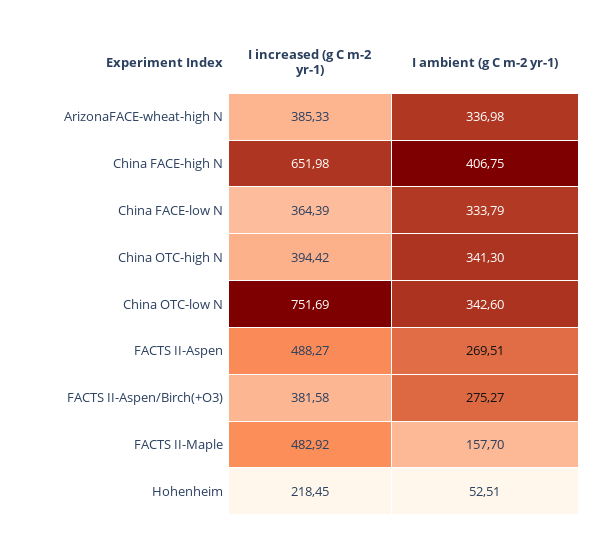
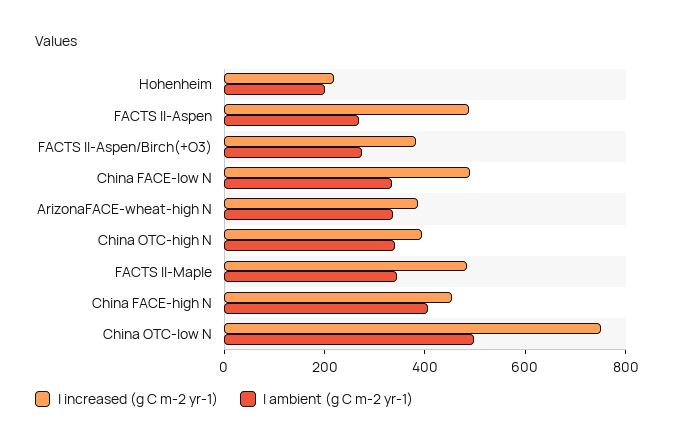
I increased (g C m-2 yr-1), China FACE-high N: 651.98 -> 450
I increased (g C m-2 yr-1), China FACE-low N: 364.39 -> 500
I ambient (g C m-2 yr-1), China OTC-low N: 342.6 -> 500
I ambient (g C m-2 yr-1), FACTS II-Maple: 157.7 -> 350
I ambient (g C m-2 yr-1), Hohenheim: 52.51 -> 200

